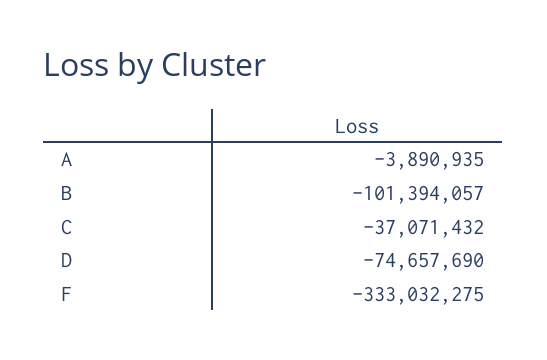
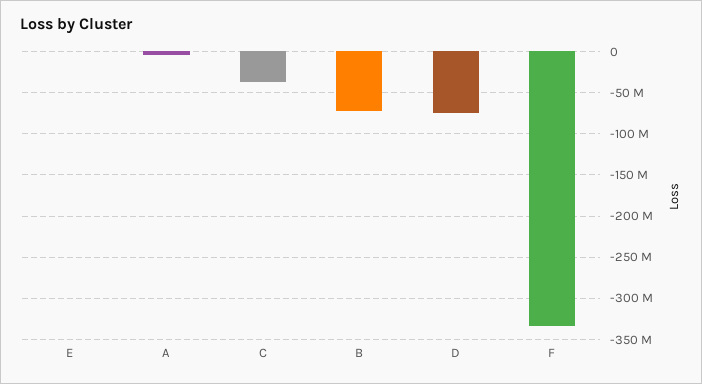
B: -101394057 -> -70000000
E: none -> 0

